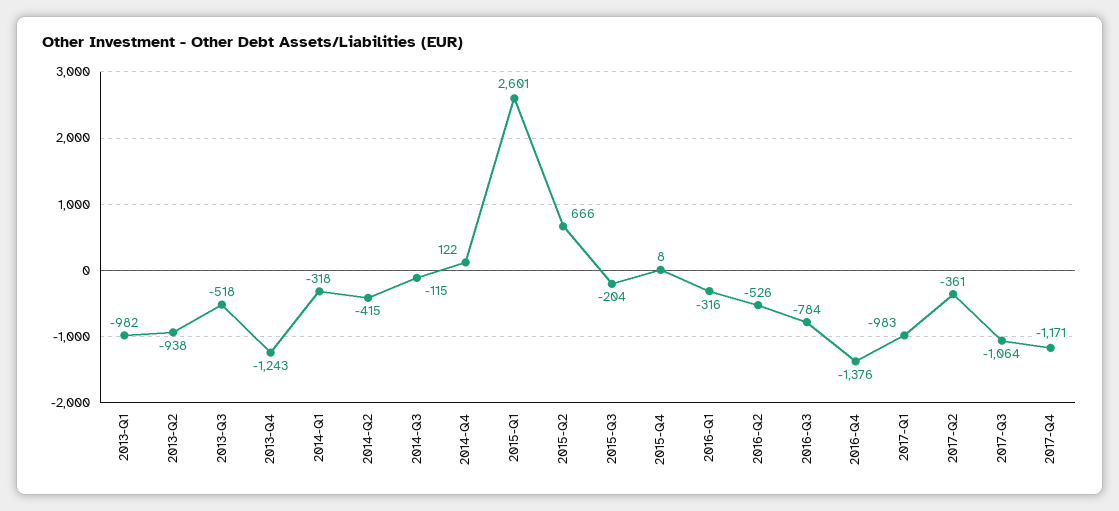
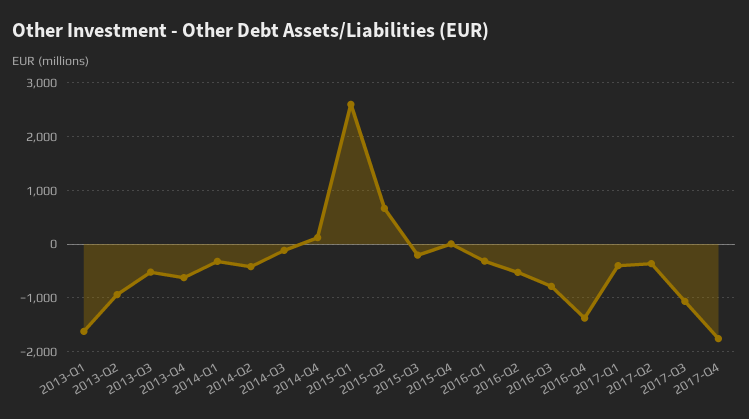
2013-Q1: -982 -> -1600
2013-Q4: -1243 -> -600
2017-Q1: -983 -> -400
2017-Q4: -1171 -> -1800

